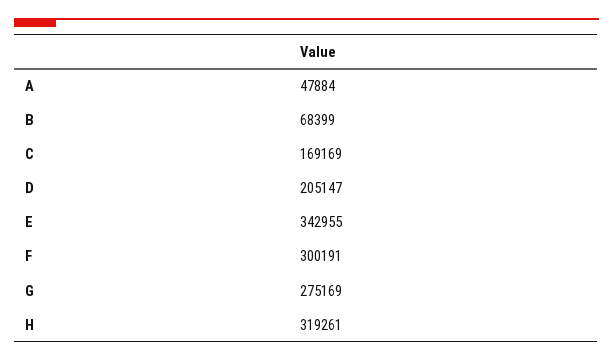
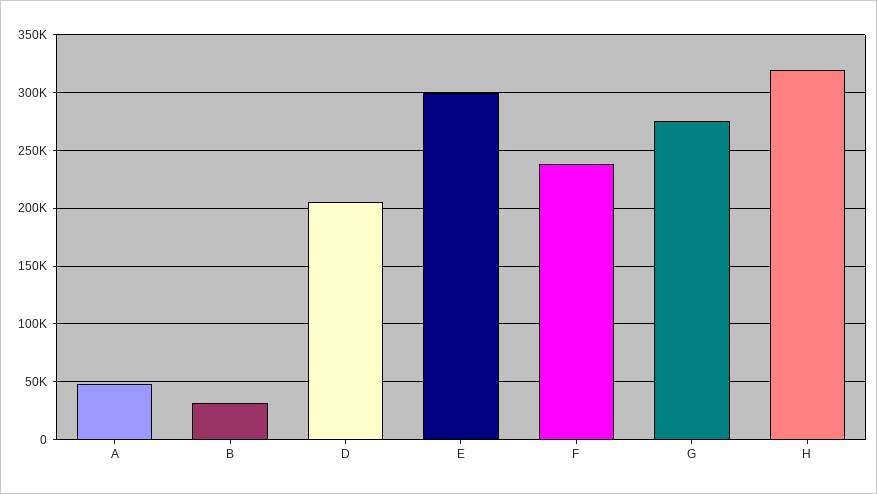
B: 68399 -> 30000
C: 169169 -> none
E: 342955 -> 300000
F: 300191 -> 240000

